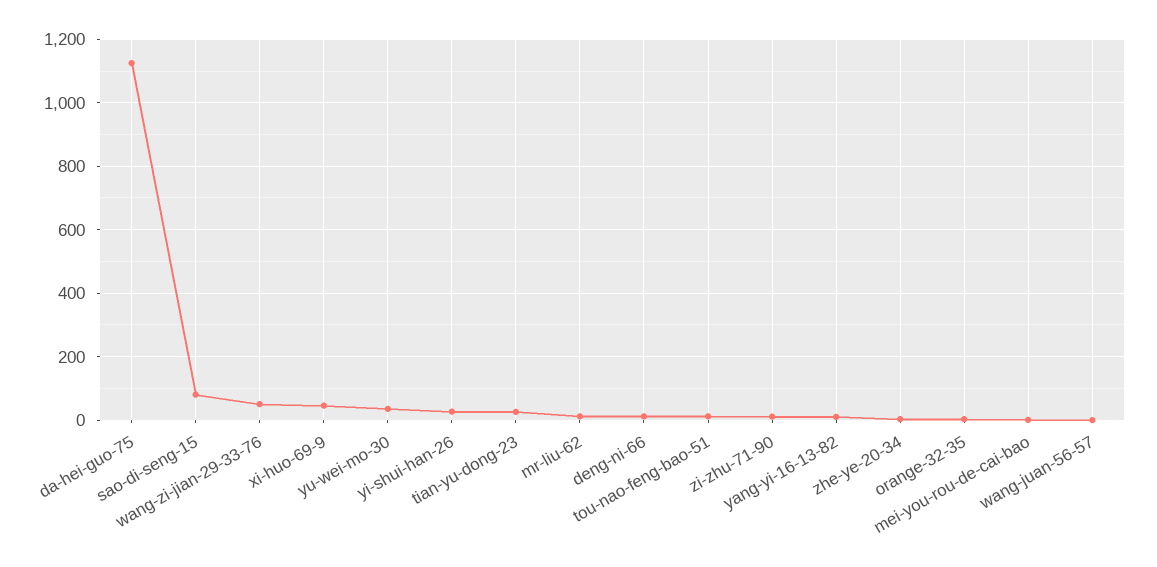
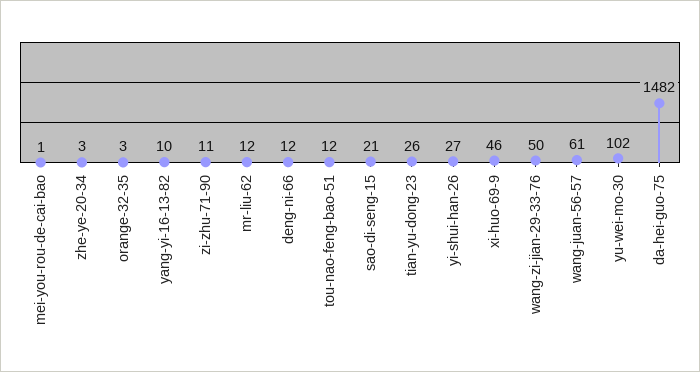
da-hei-guo-75: 1120 -> 1482
sao-di-seng-15: 80 -> 21
yu-wei-mo-30: 40 -> 102
wang-juan-56-57: 0 -> 61

